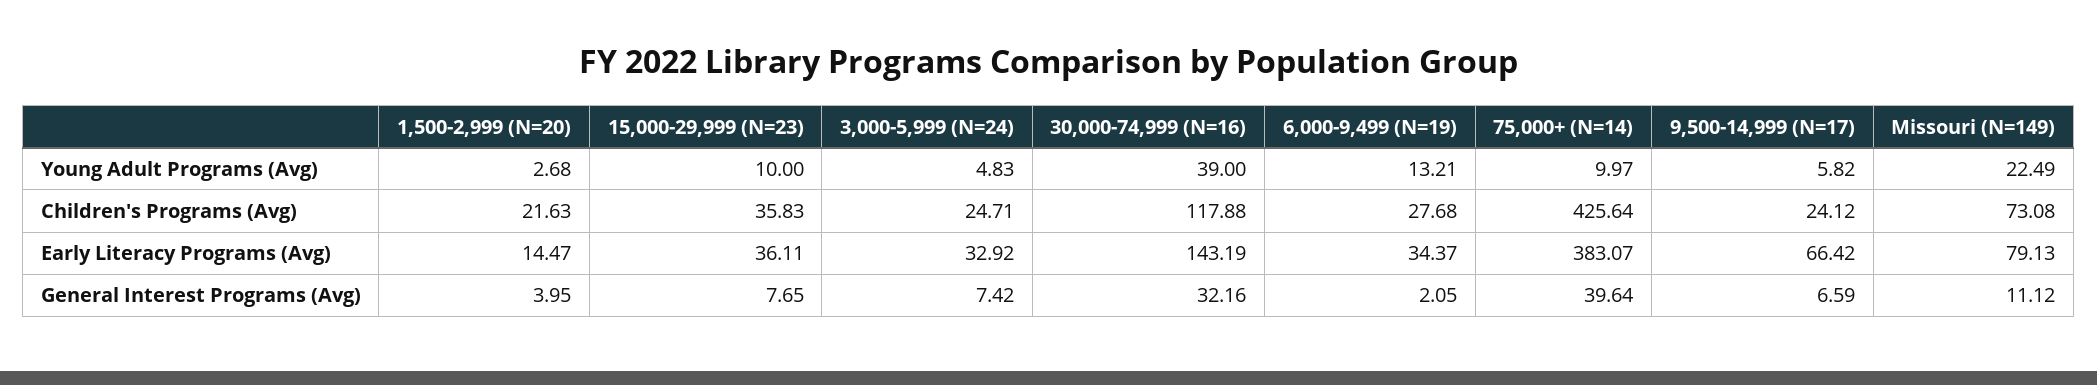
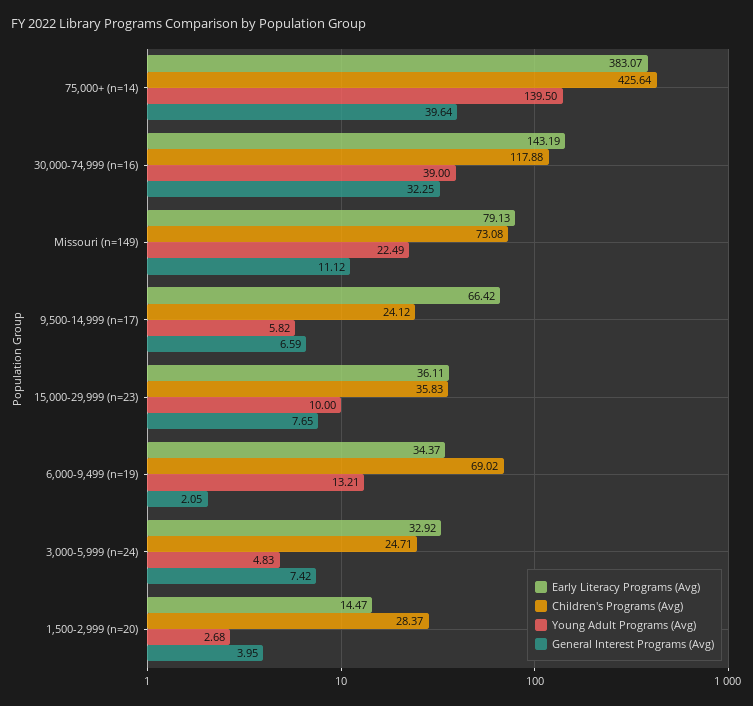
Young Adult Programs (Avg), 75,000+ (N=14): 9.97 -> 139.5
Children's Programs (Avg), 1,500-2,999 (N=20): 21.63 -> 28.37
Children's Programs (Avg), 6,000-9,499 (N=19): 27.68 -> 69.02
General Interest Programs (Avg), 30,000-74,999 (N=16): 32.16 -> 32.25

